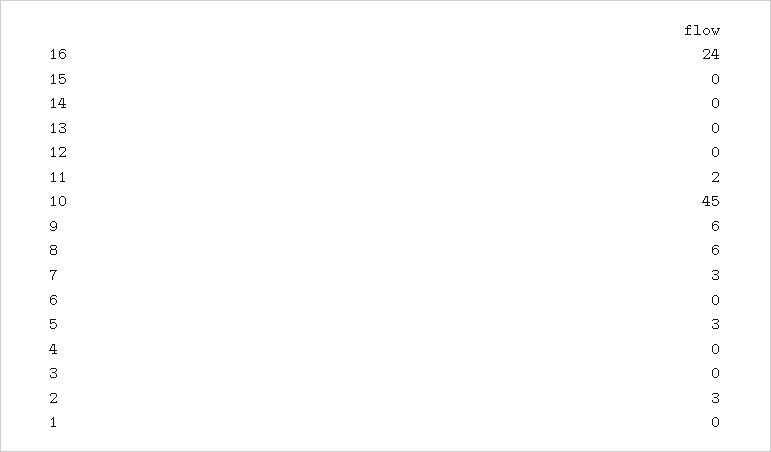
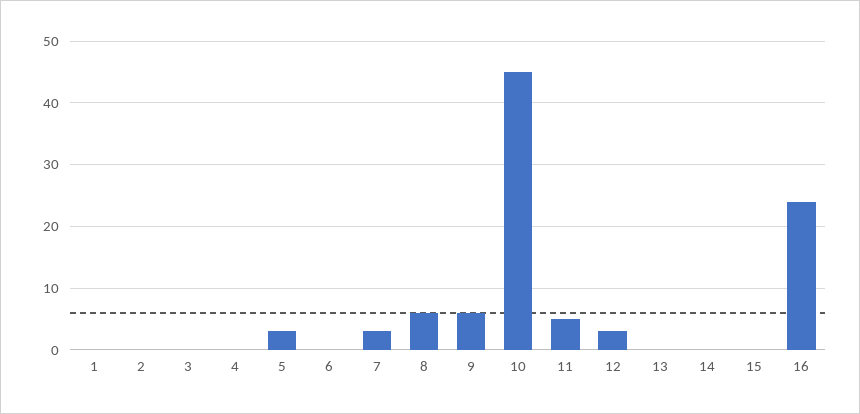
12: 0 -> 3
11: 2 -> 5
2: 3 -> 0

